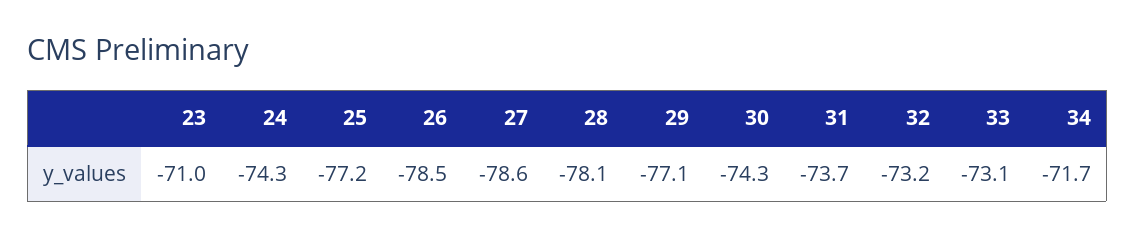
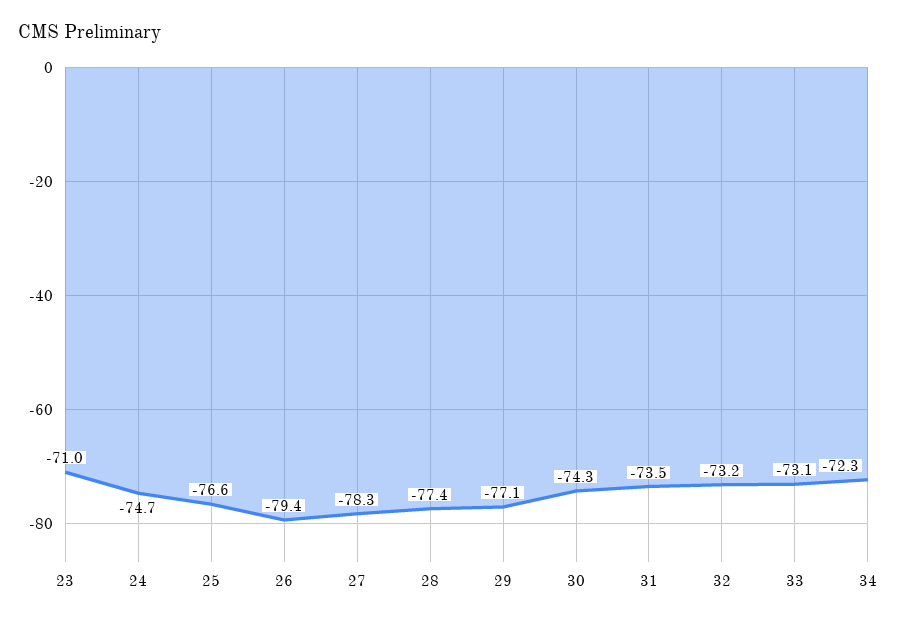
24: -74.3 -> -74.7
25: -77.2 -> -76.6
26: -78.5 -> -79.4
27: -78.6 -> -78.3
28: -78.1 -> -77.4
31: -73.7 -> -73.5
34: -71.7 -> -72.3

